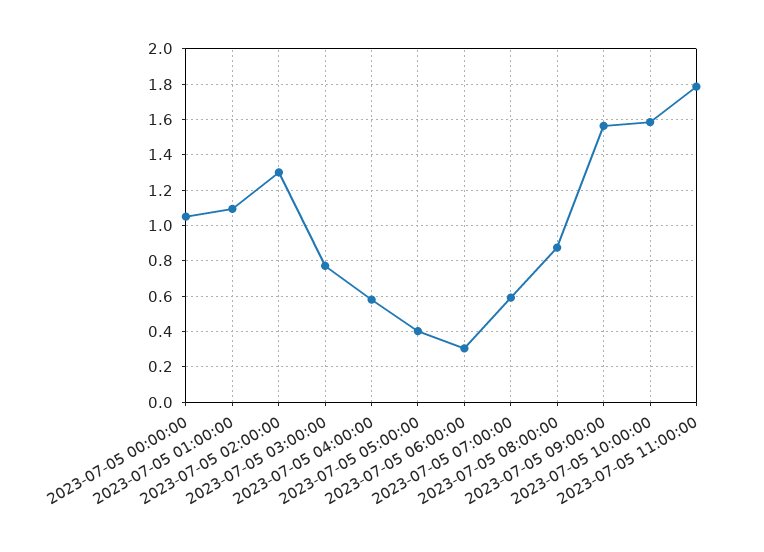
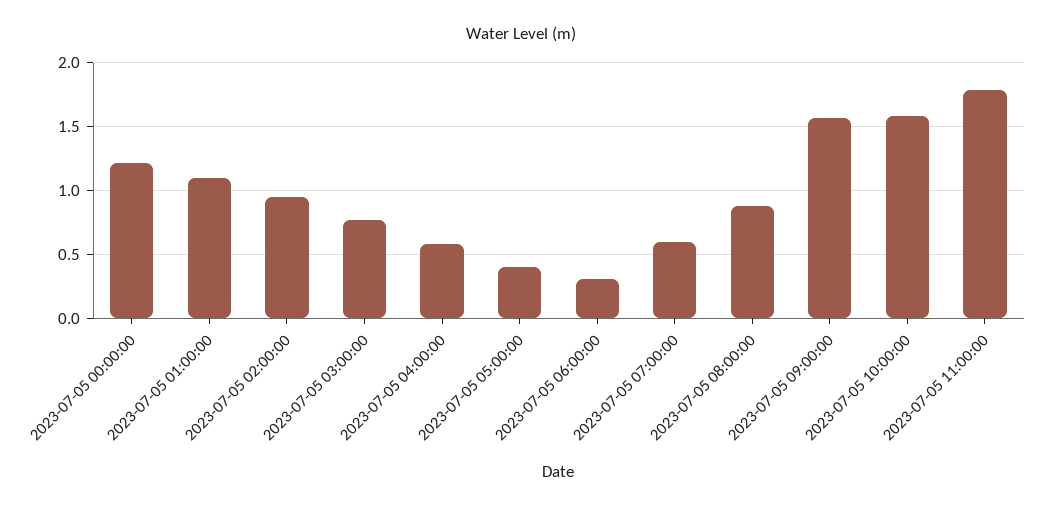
2023-07-05 00:00:00: 1.05 -> 1.2
2023-07-05 02:00:00: 1.3 -> 0.95

